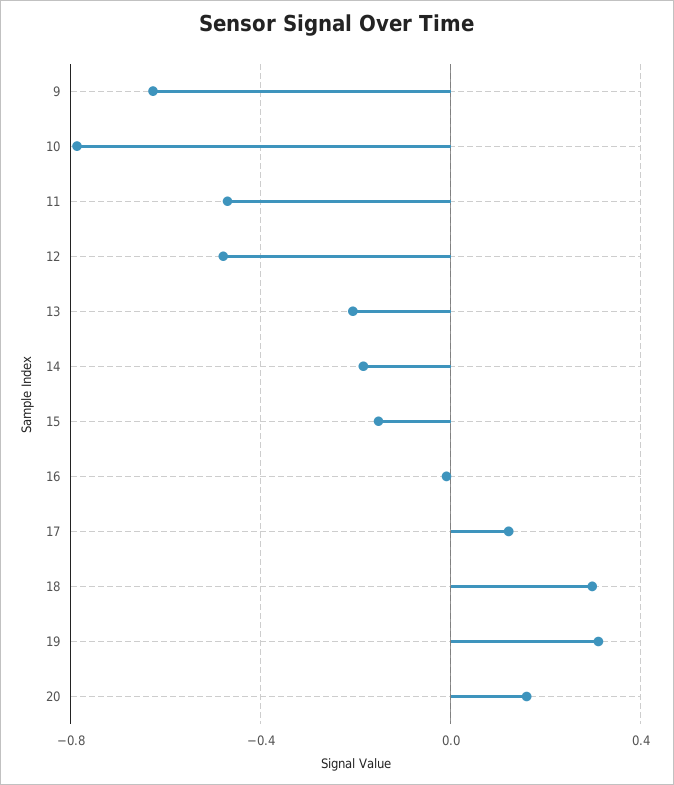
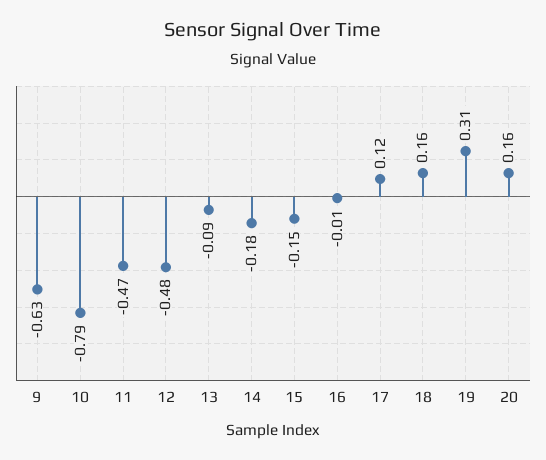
13: -0.2 -> -0.09
18: 0.3 -> 0.16

